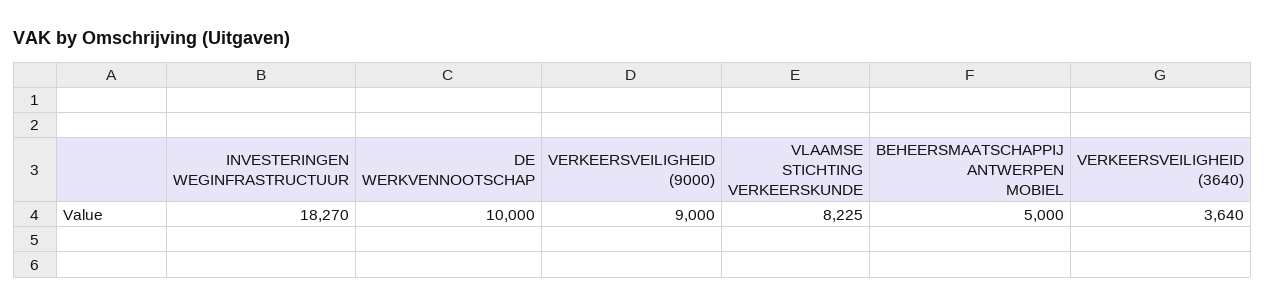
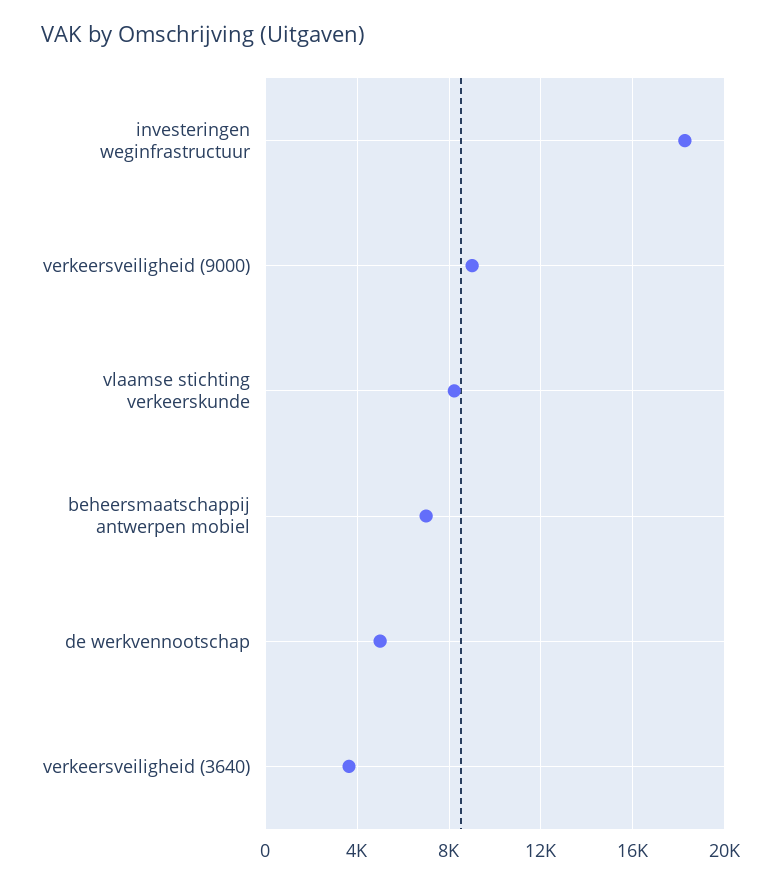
DE WERKVENNOOTSCHAP: 10000 -> 5000
BEHEERSMAATSCHAPPIJ ANTWERPEN MOBIEL: 5000 -> 7000

